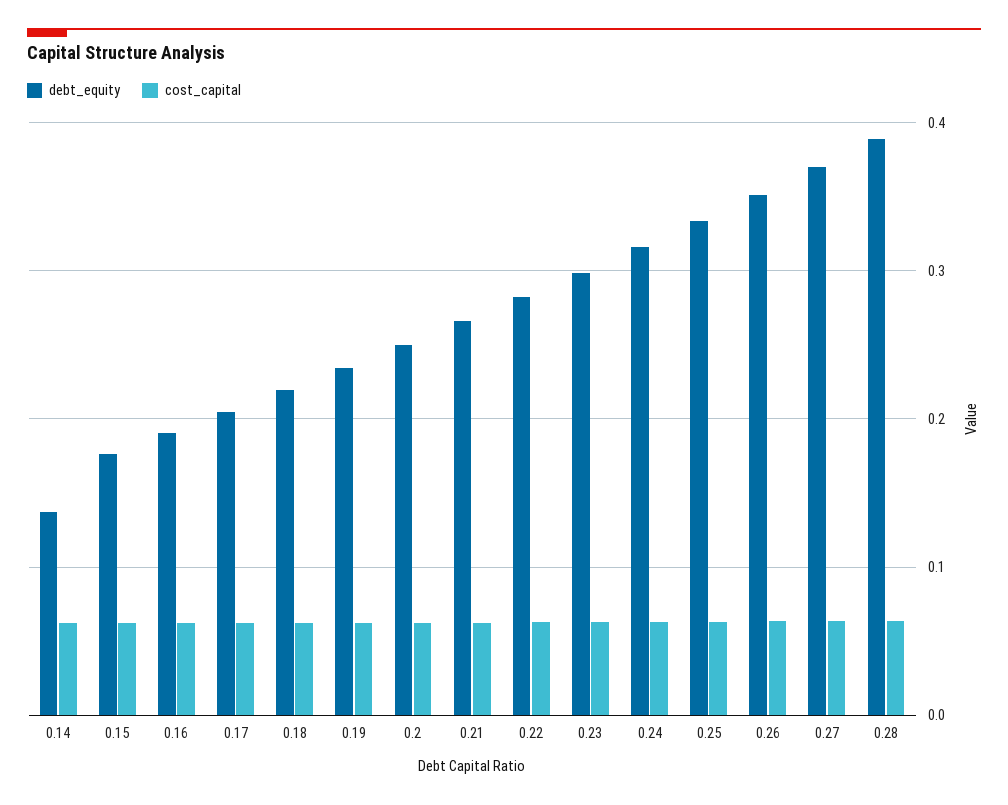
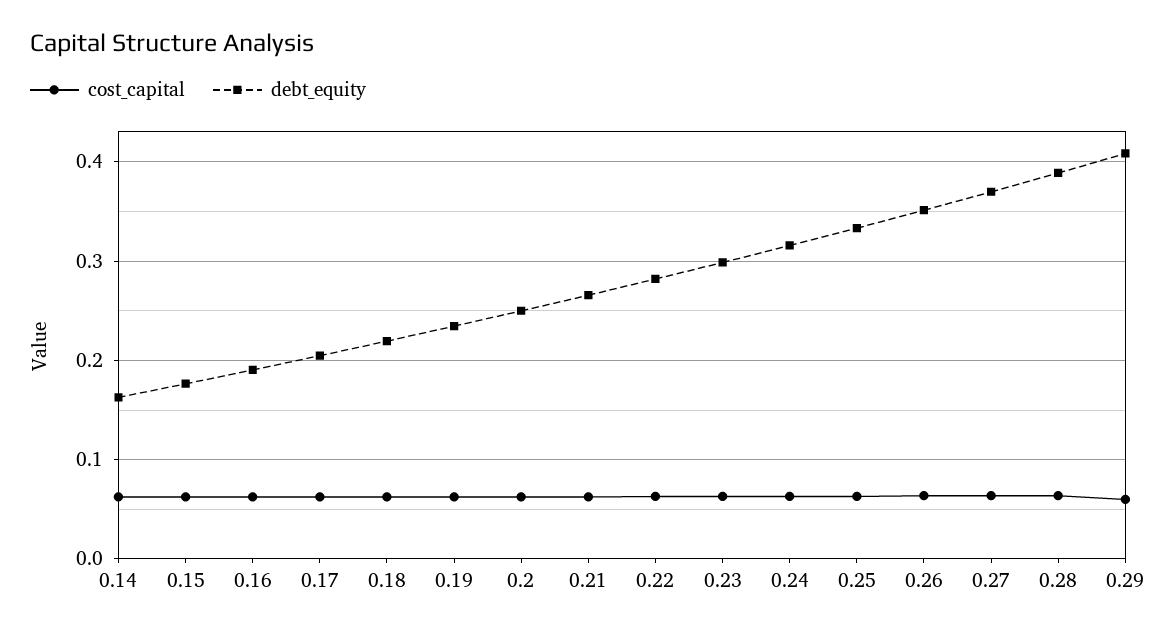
debt_equity, 0.14: 0.14 -> 0.16
cost_capital, 0.29: none -> 0.06
debt_equity, 0.29: none -> 0.41

